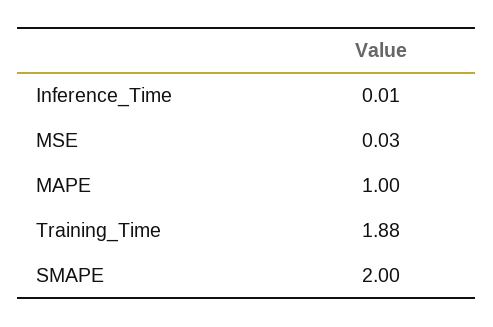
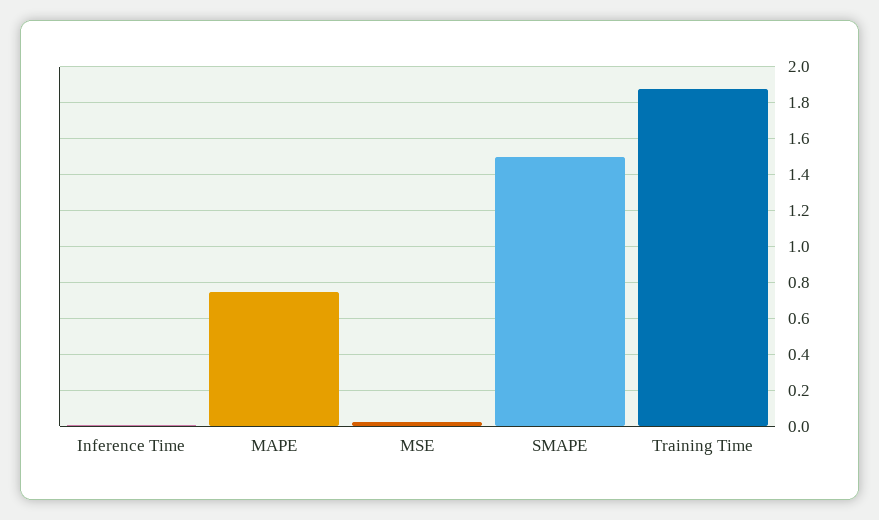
MAPE: 1 -> 0.75
SMAPE: 2 -> 1.5

